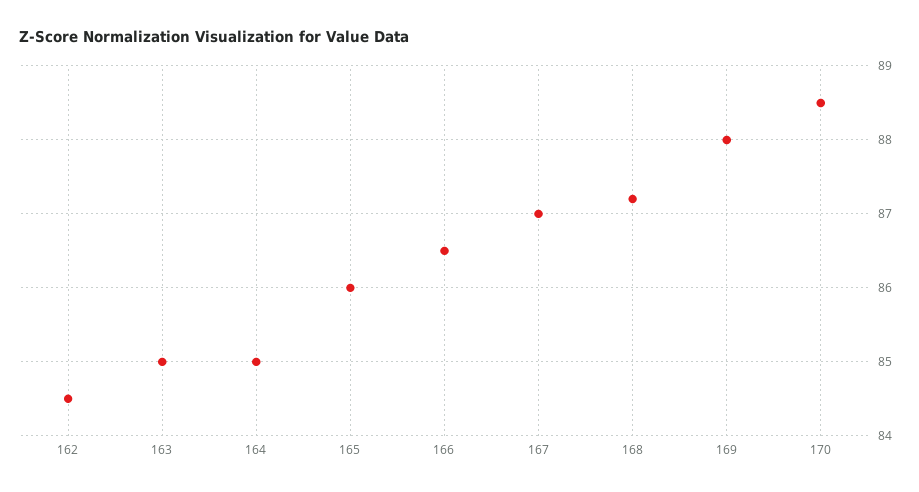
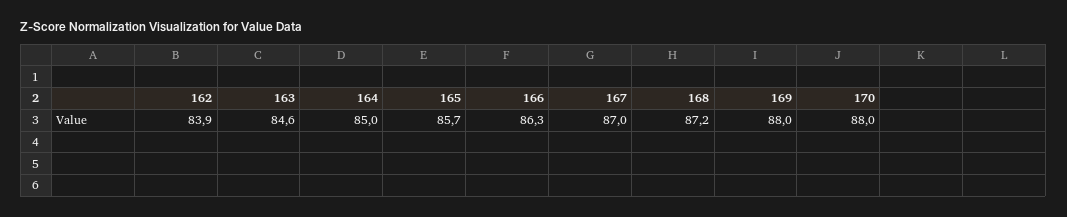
162: 84.5 -> 83.9
163: 85 -> 84.6
165: 86 -> 85.7
166: 86.5 -> 86.3
170: 88.5 -> 88

